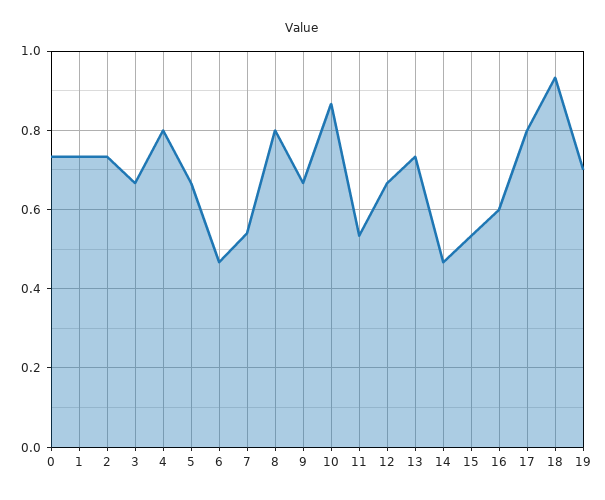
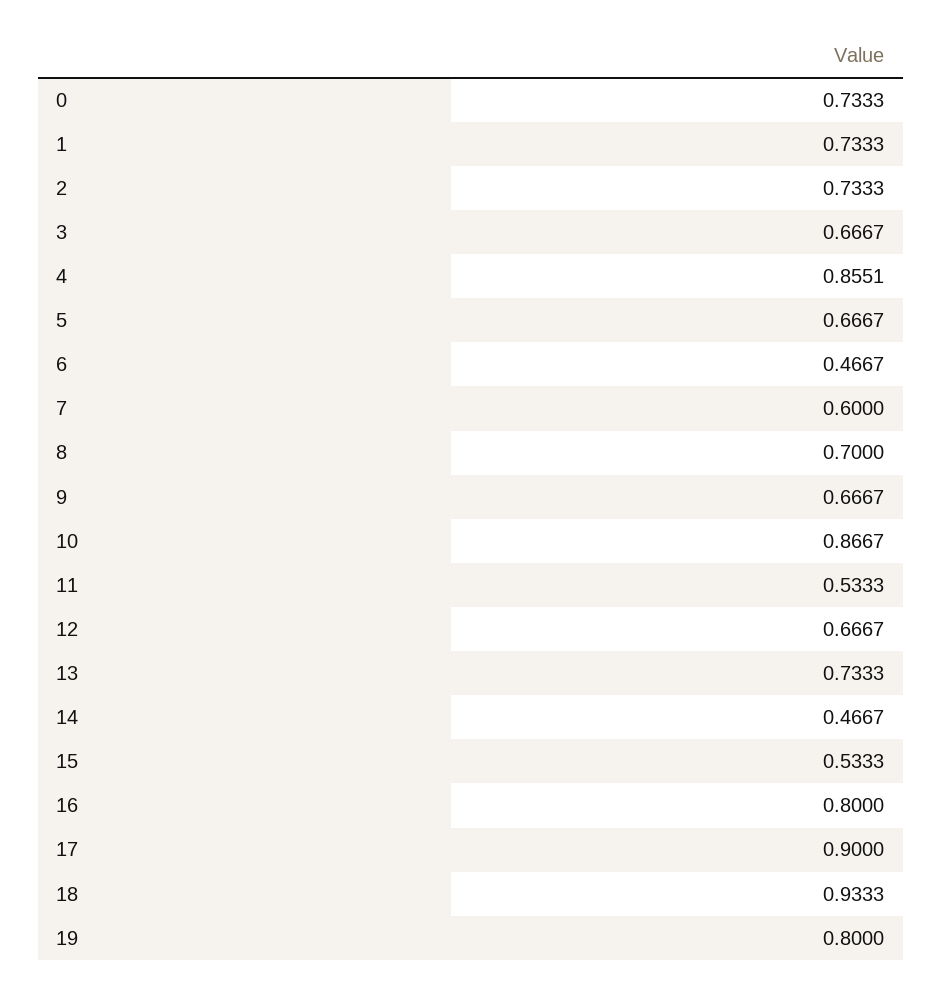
4: 0.8 -> 0.8551
7: 0.54 -> 0.6
8: 0.8 -> 0.7
16: 0.6 -> 0.8
17: 0.8 -> 0.9
19: 0.7 -> 0.8

